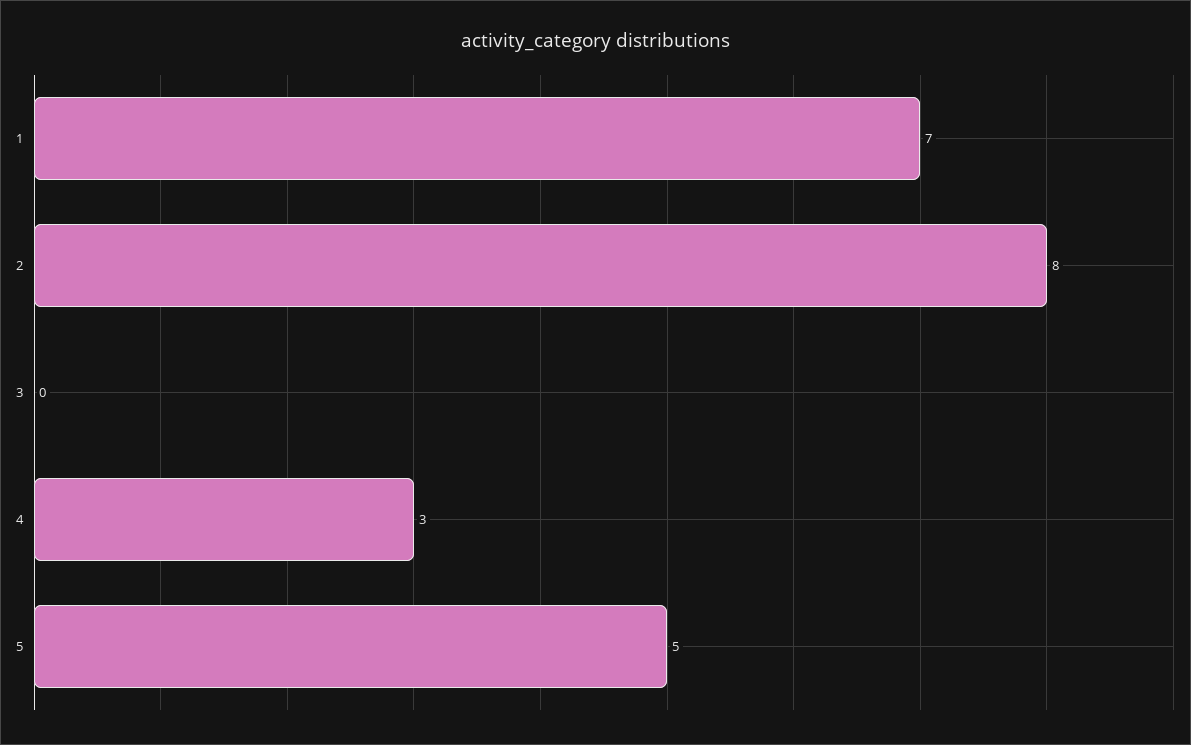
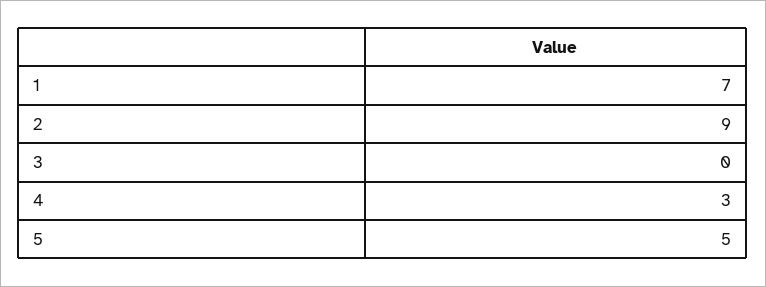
2: 8 -> 9

